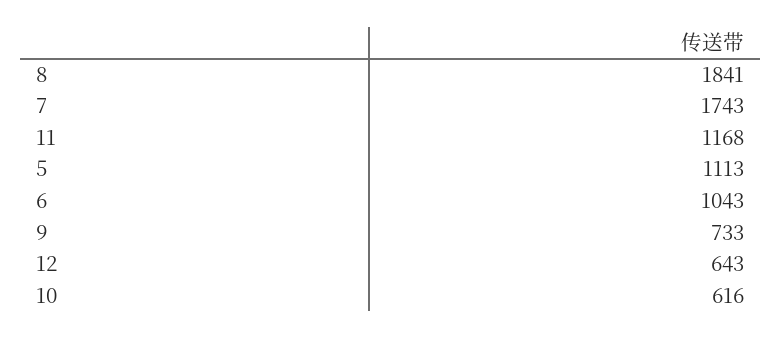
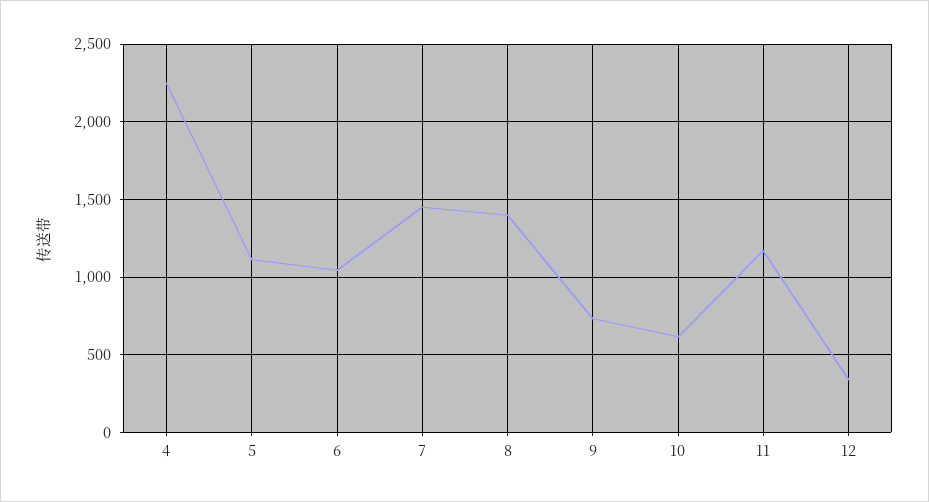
8: 1841 -> 1400
7: 1743 -> 1450
12: 643 -> 350
4: none -> 2250

